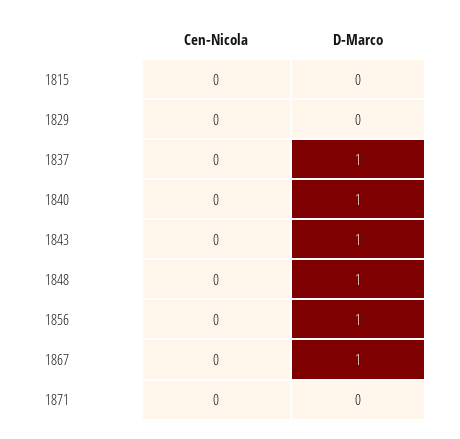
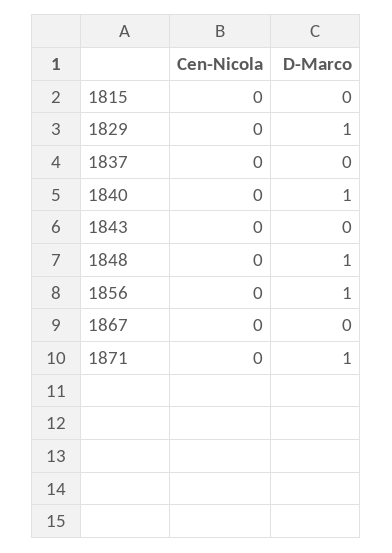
D-Marco, 1829: 0 -> 1
D-Marco, 1837: 1 -> 0
D-Marco, 1843: 1 -> 0
D-Marco, 1867: 1 -> 0
D-Marco, 1871: 0 -> 1

